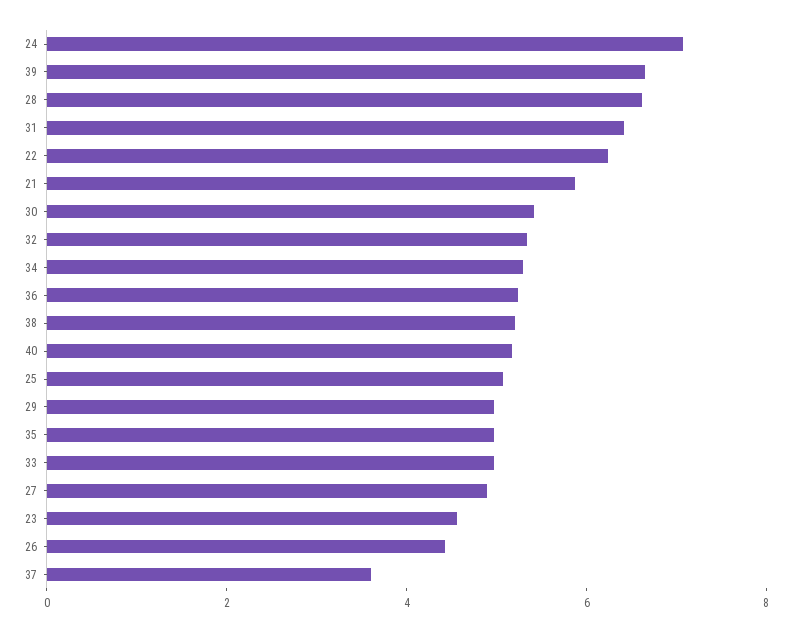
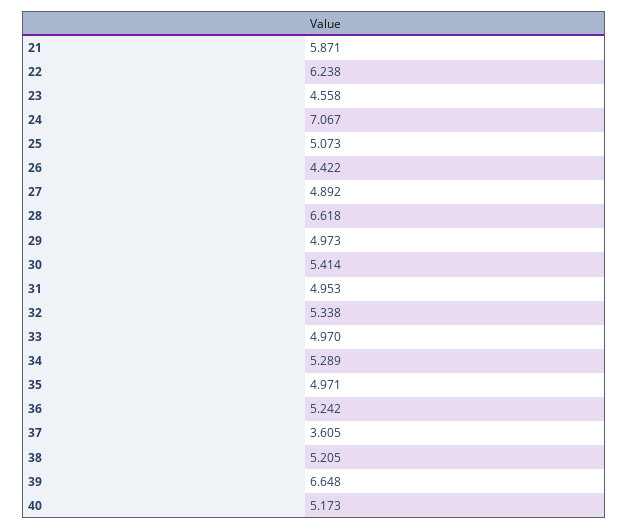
31: 6.5 -> 4.953

